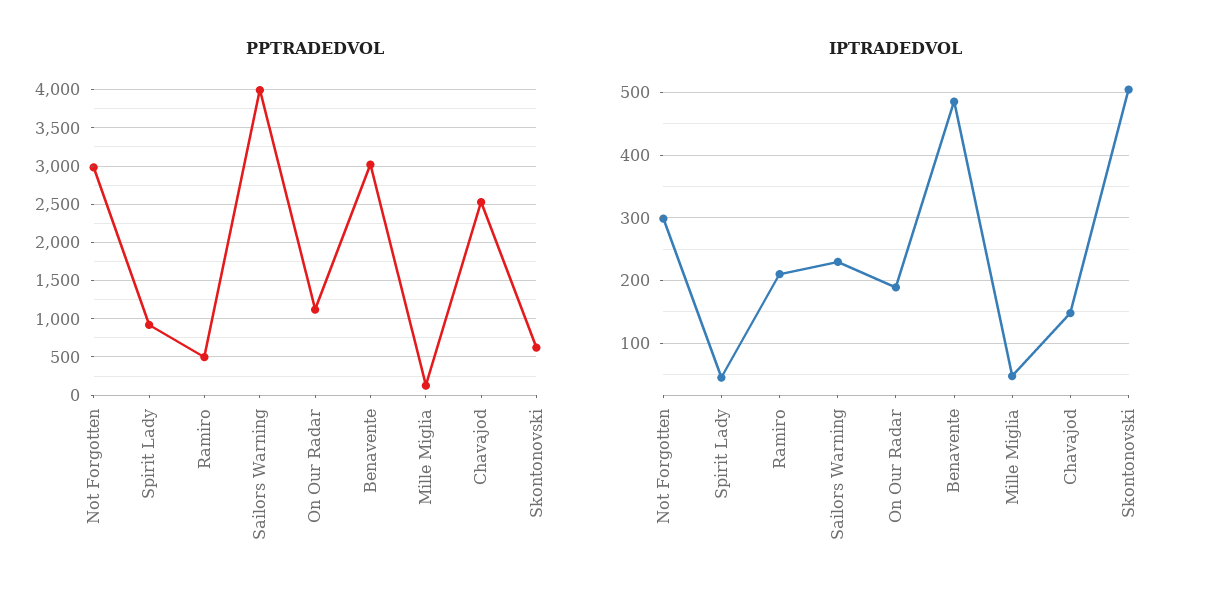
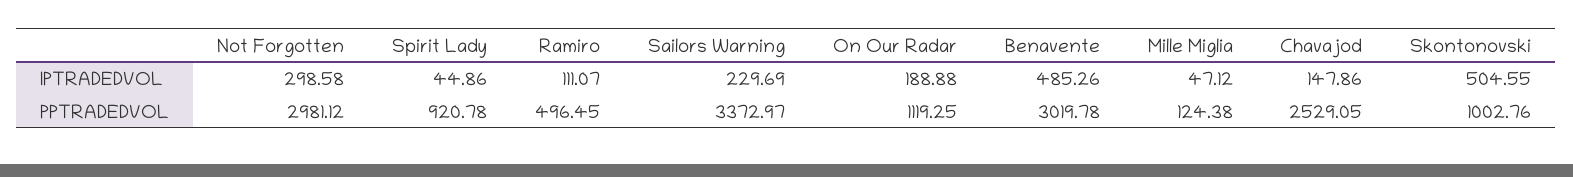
PPTRADEDVOL, Sailors Warning: 4000 -> 3372.97
PPTRADEDVOL, Skontonovski: 600 -> 1002.76
IPTRADEDVOL, Ramiro: 210 -> 111.07

